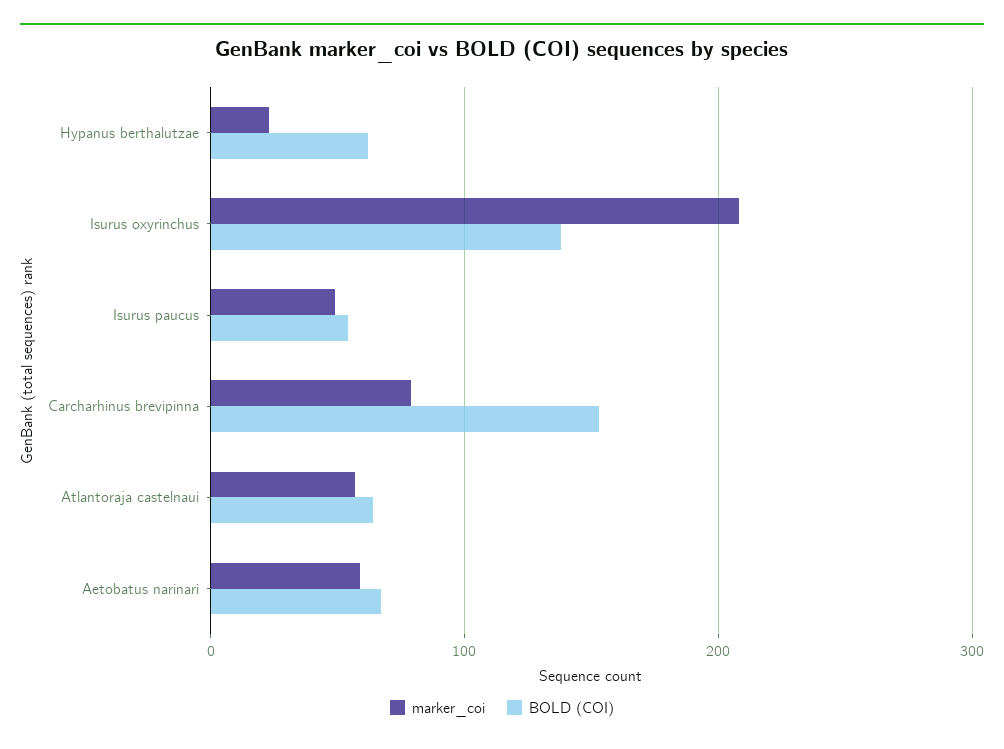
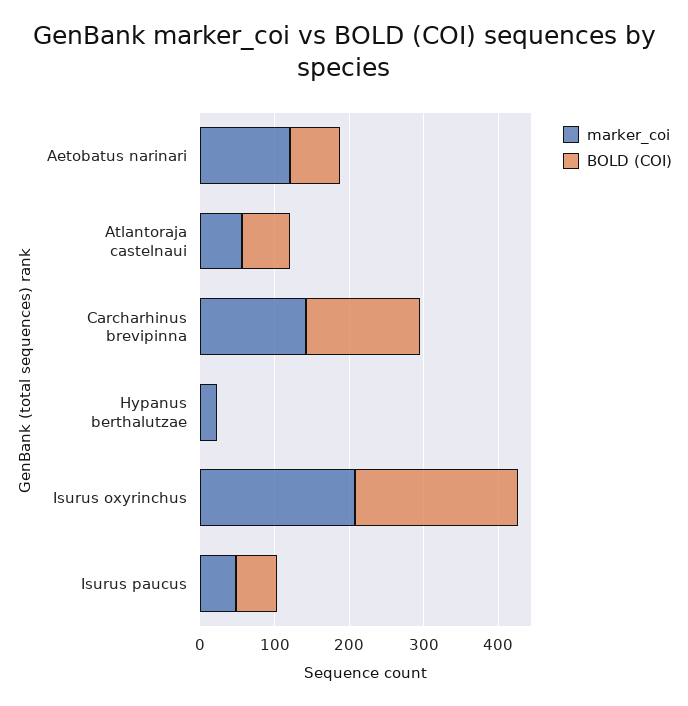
BOLD (COI), Hypanus berthalutzae: 60 -> 0
BOLD (COI), Isurus oxyrinchus: 140 -> 220
marker_coi, Carcharhinus brevipinna: 80 -> 140
marker_coi, Aetobatus narinari: 60 -> 120

